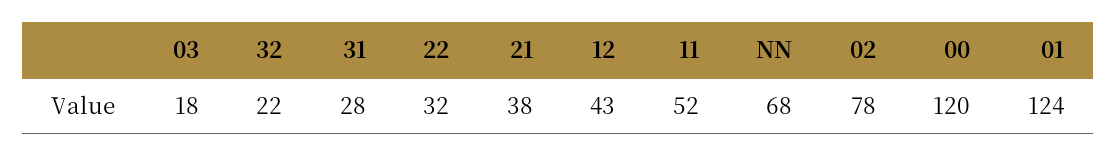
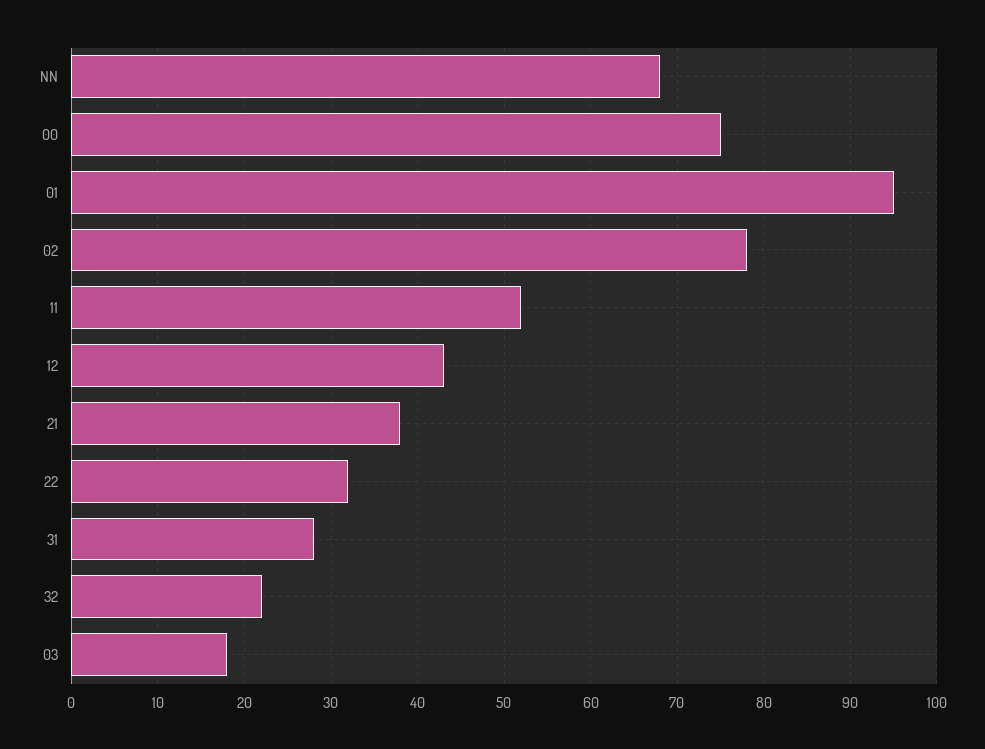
00: 120 -> 75
01: 124 -> 95

